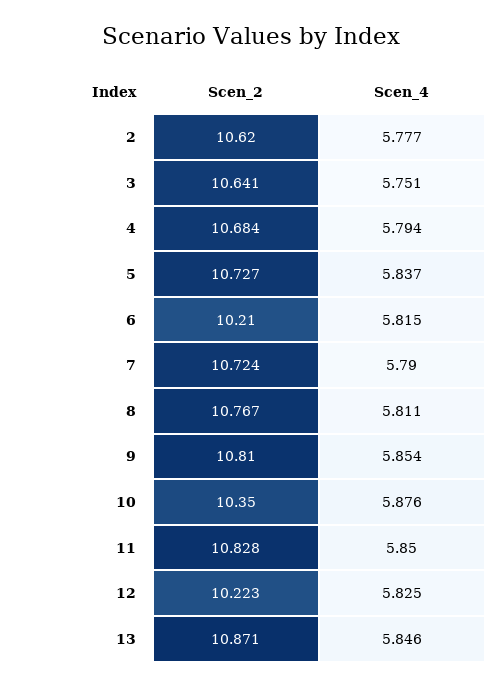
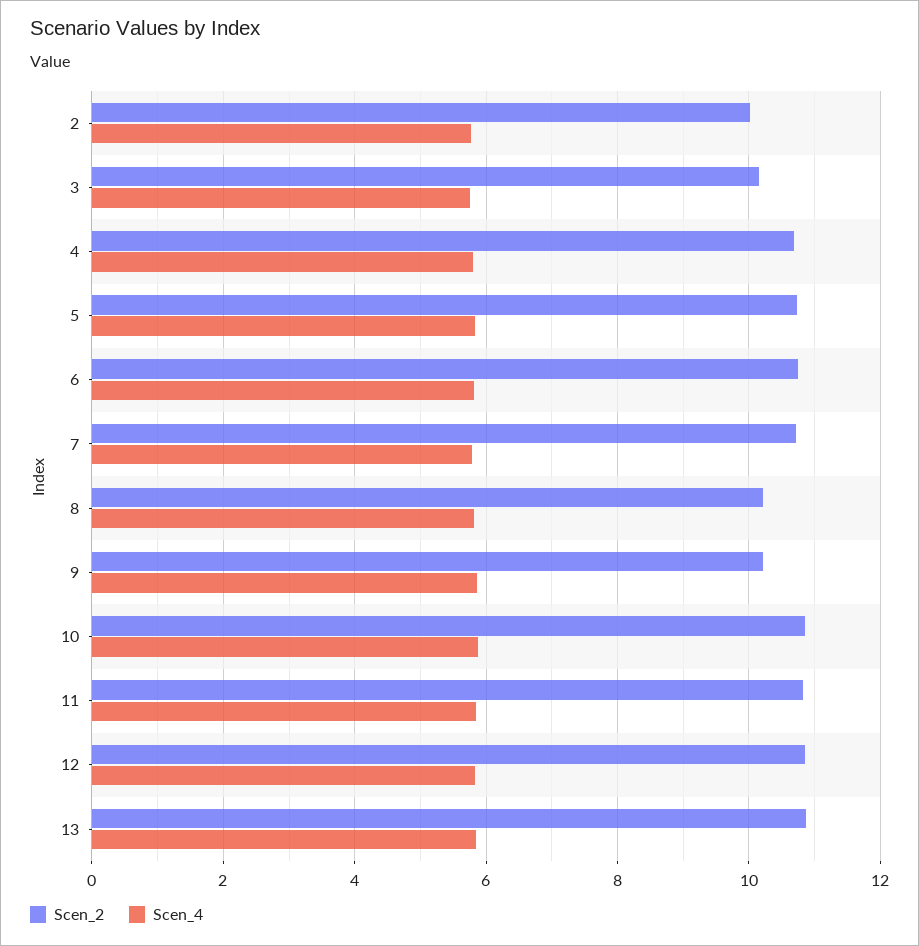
Scen_2, 2: 10.62 -> 10
Scen_2, 3: 10.641 -> 10.2
Scen_2, 6: 10.21 -> 10.8
Scen_2, 8: 10.767 -> 10.2
Scen_2, 9: 10.81 -> 10.2
Scen_2, 10: 10.35 -> 10.8
Scen_2, 12: 10.223 -> 10.8

